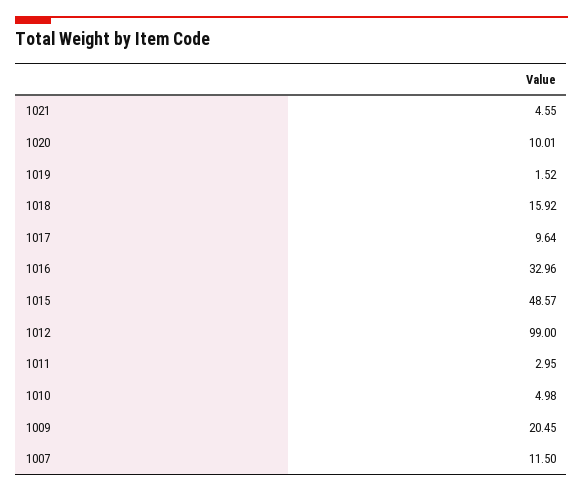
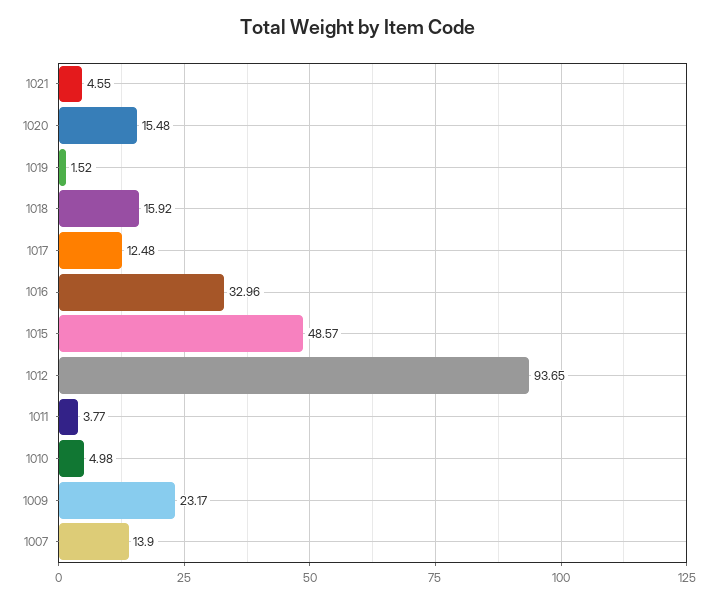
1020: 10.01 -> 15.48
1017: 9.64 -> 12.48
1012: 99 -> 93.65
1011: 2.95 -> 3.77
1009: 20.45 -> 23.17
1007: 11.5 -> 13.9

